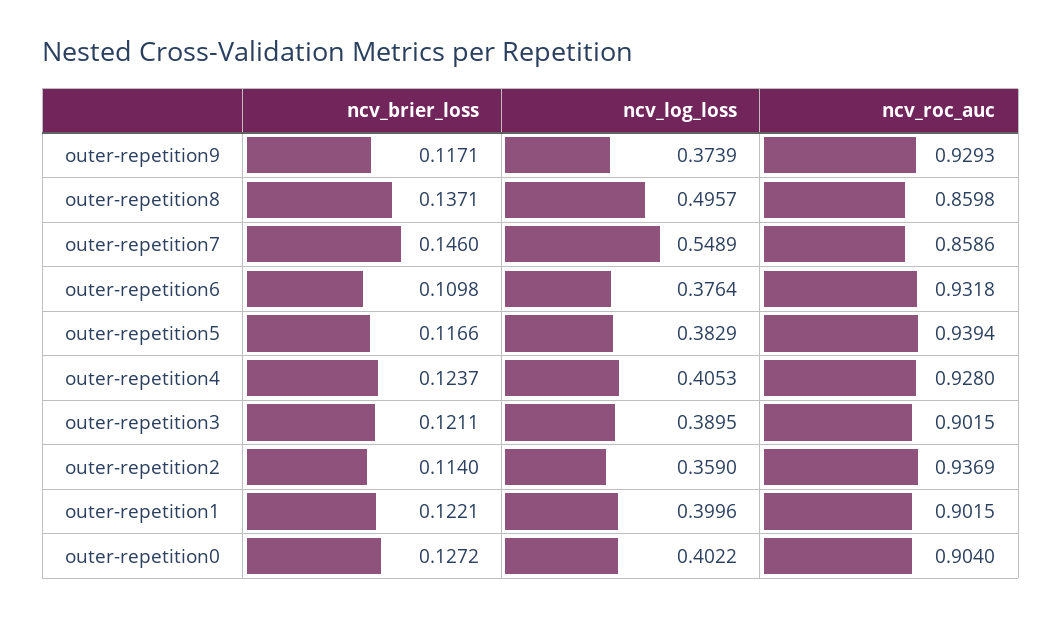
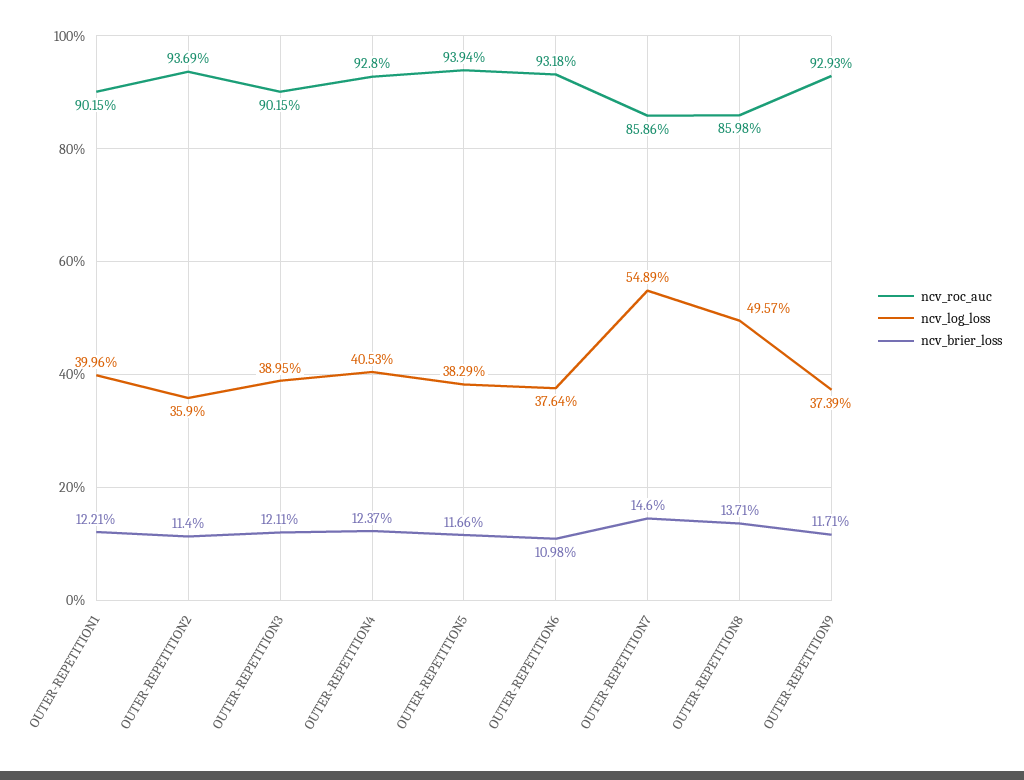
ncv_brier_loss, outer-repetition0: 0.1272 -> none
ncv_log_loss, outer-repetition0: 0.4022 -> none
ncv_roc_auc, outer-repetition0: 0.904 -> none

